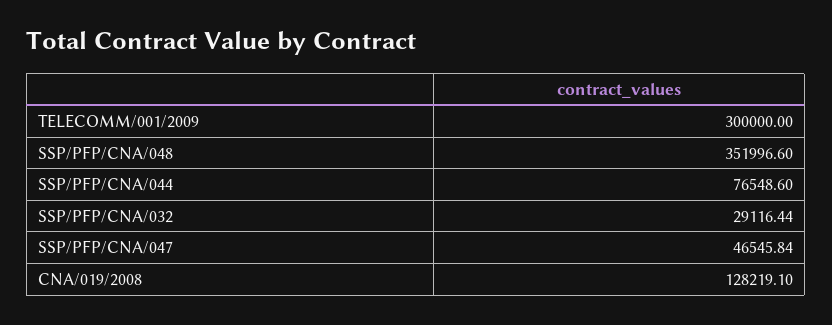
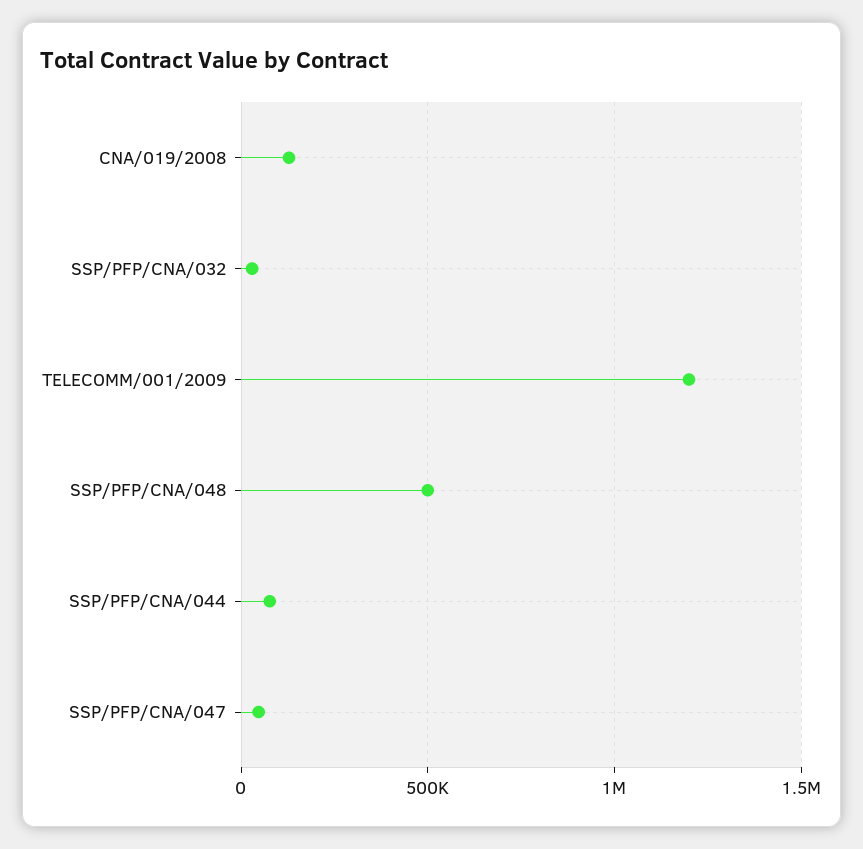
TELECOMM/001/2009: 300000 -> 1200000
SSP/PFP/CNA/048: 351996.6 -> 500000

